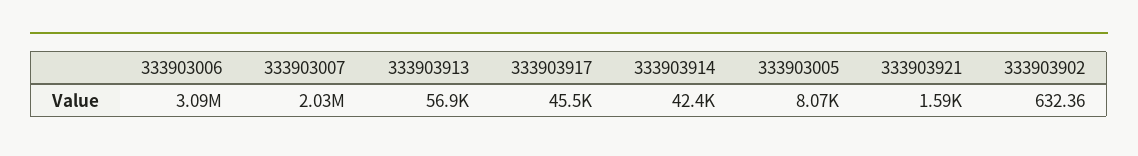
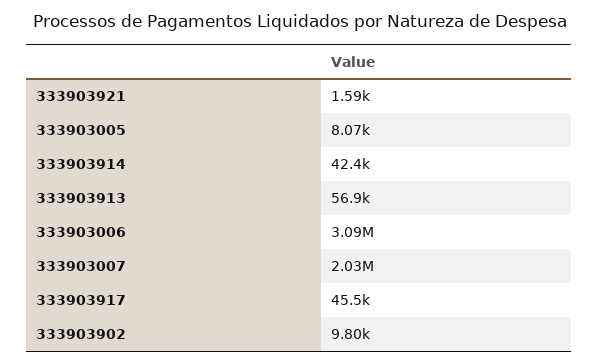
333903902: 632.36 -> 9800

